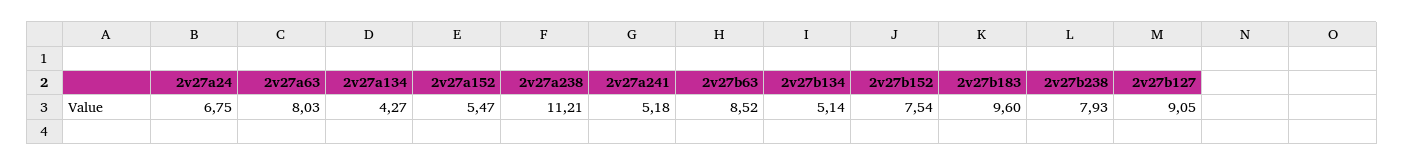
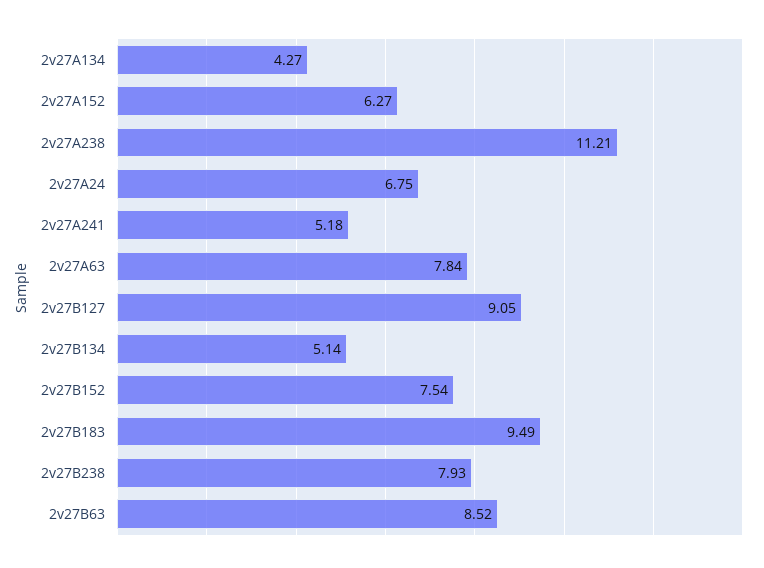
2v27a63: 8.03 -> 7.84
2v27a152: 5.47 -> 6.27
2v27b183: 9.6 -> 9.49

